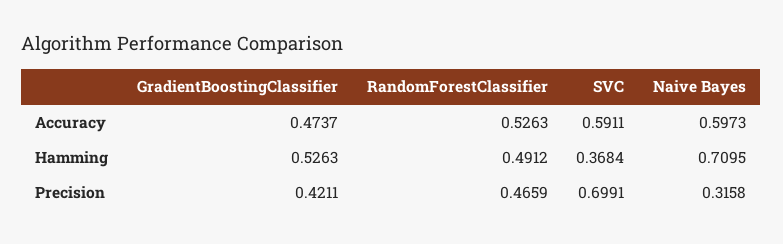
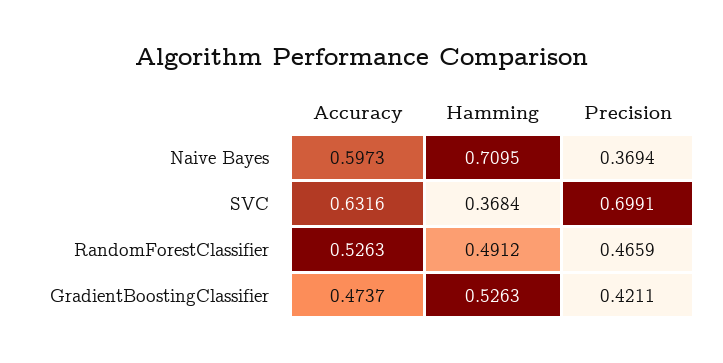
SVC, Accuracy: 0.5911 -> 0.6316
Naive Bayes, Precision: 0.3158 -> 0.3694

